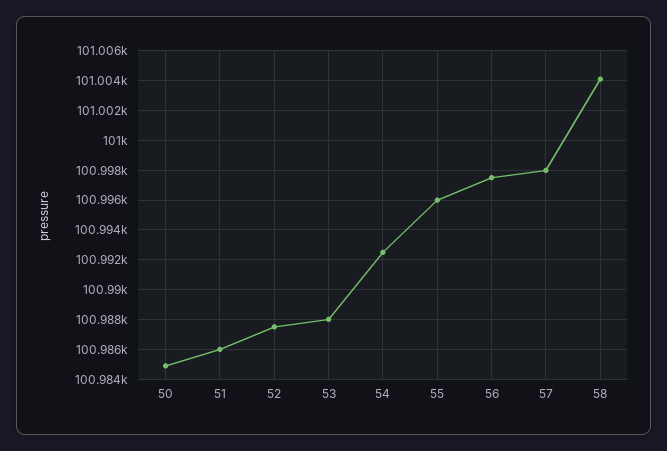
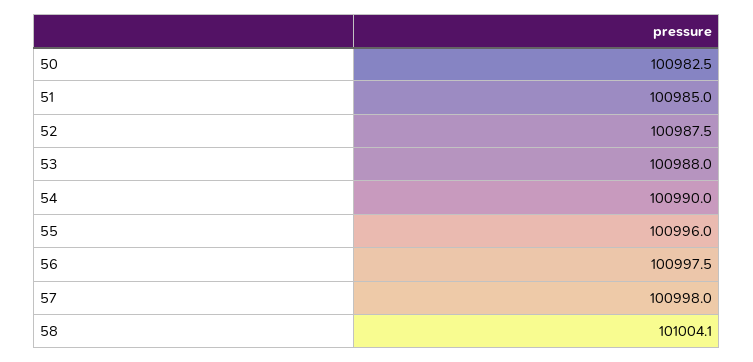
50: 100985 -> 100982.5
51: 100986 -> 100985
54: 100992.5 -> 100990

